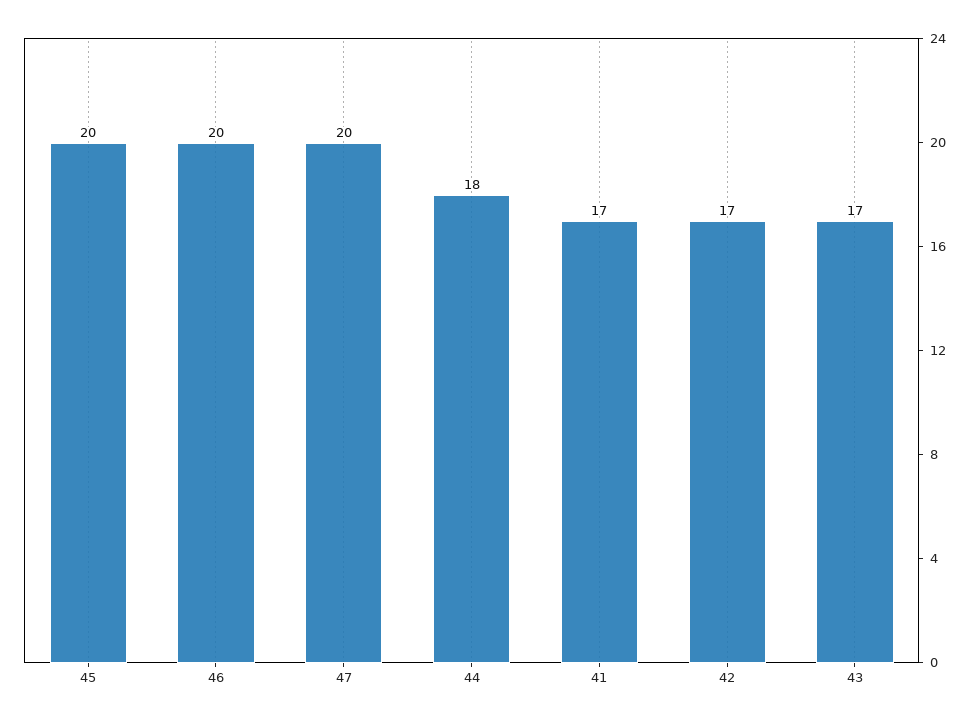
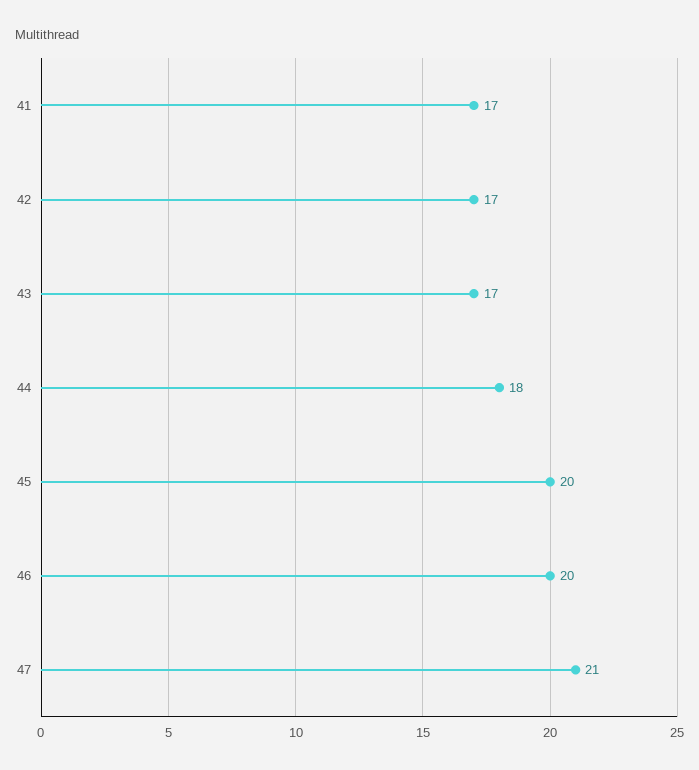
47: 20 -> 21

